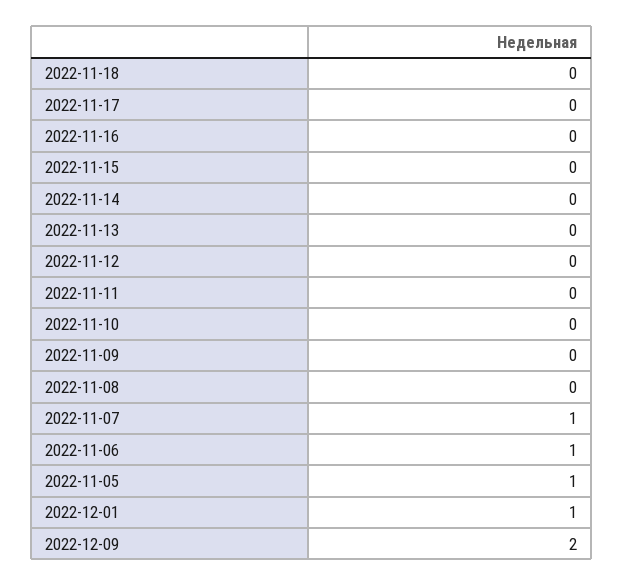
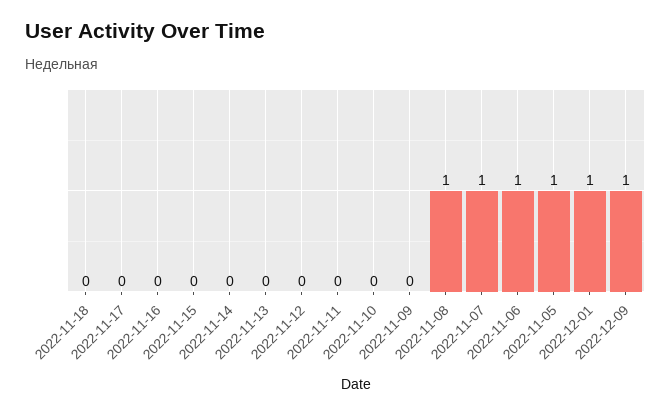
2022-11-08: 0 -> 1
2022-12-09: 2 -> 1

